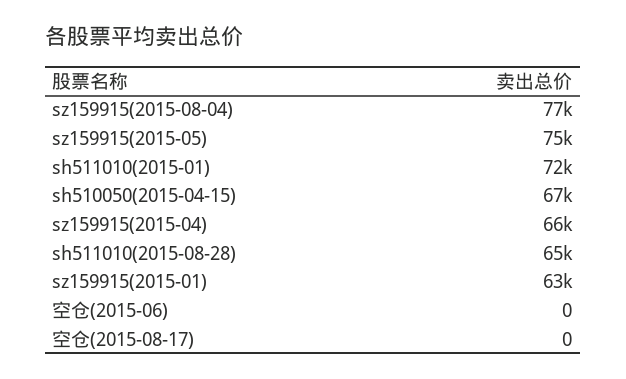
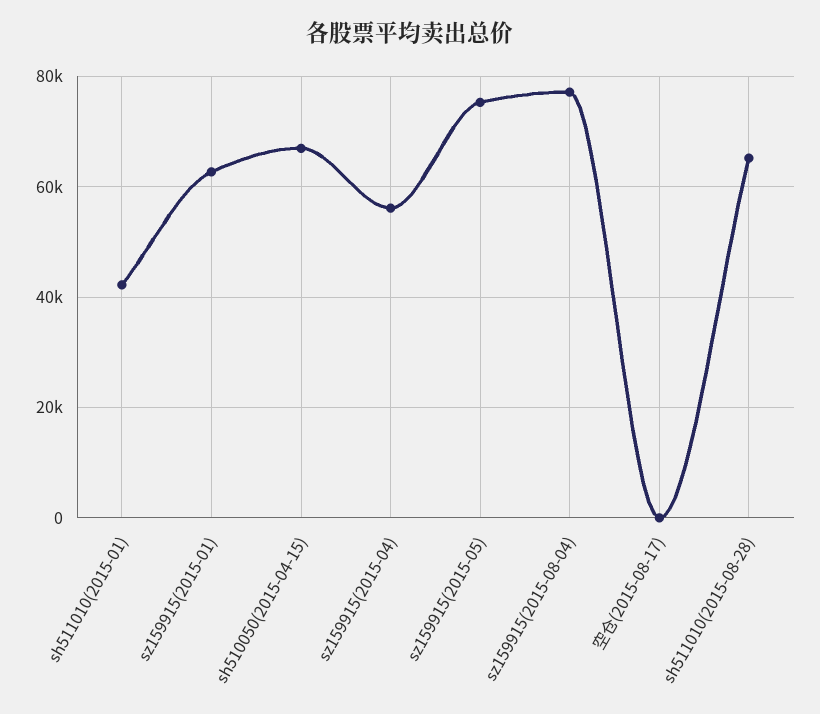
sh511010(2015-01): 72000 -> 42000
sz159915(2015-04): 66000 -> 56000
空仓(2015-06): 0 -> none

